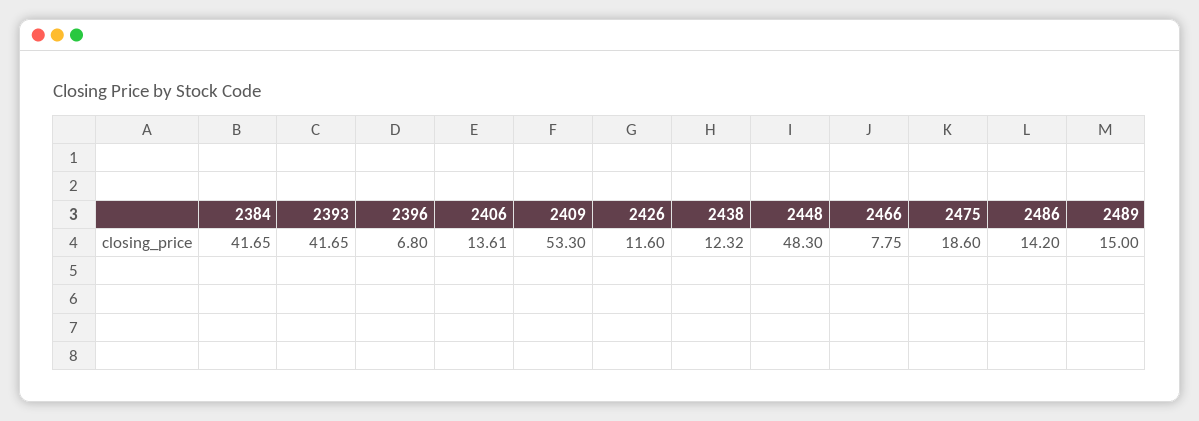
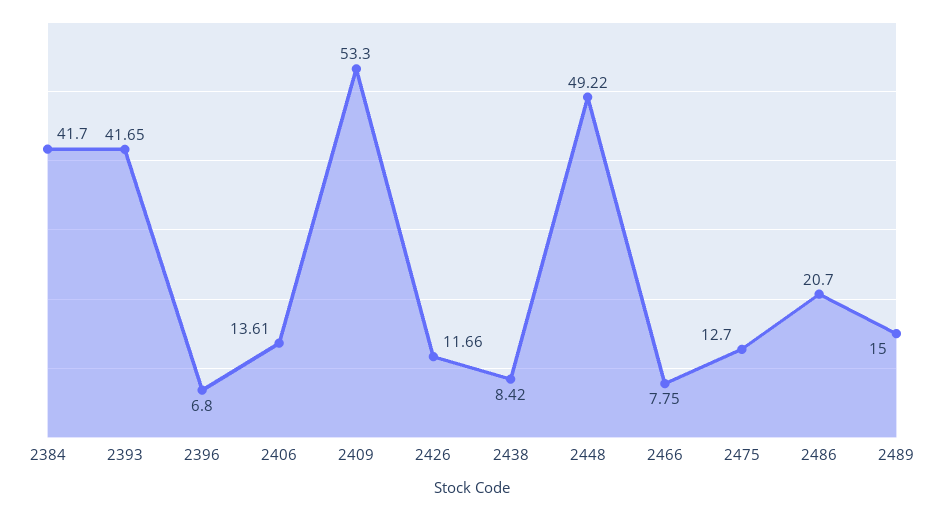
2384: 41.65 -> 41.7
2426: 11.6 -> 11.66
2438: 12.32 -> 8.42
2448: 48.3 -> 49.22
2475: 18.6 -> 12.7
2486: 14.2 -> 20.7

